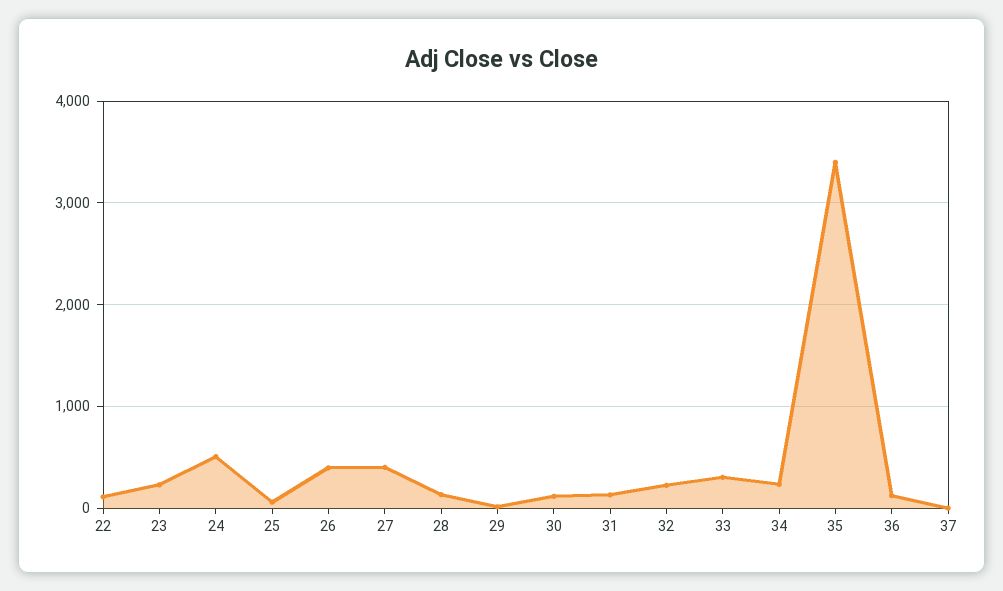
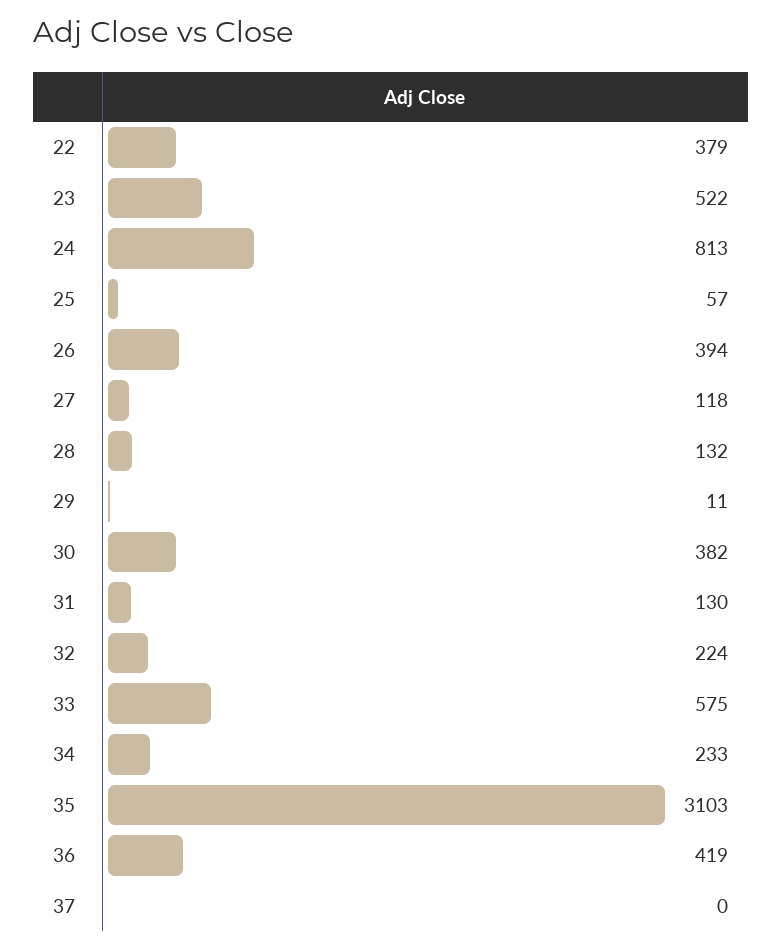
22: 100 -> 379
23: 200 -> 522
24: 500 -> 813
27: 400 -> 118
30: 100 -> 382
33: 300 -> 575
35: 3400 -> 3103
36: 100 -> 419

